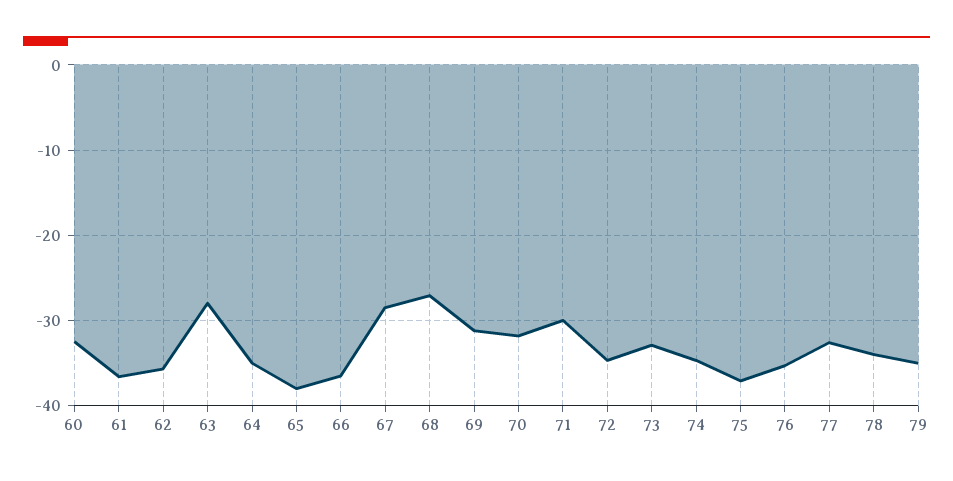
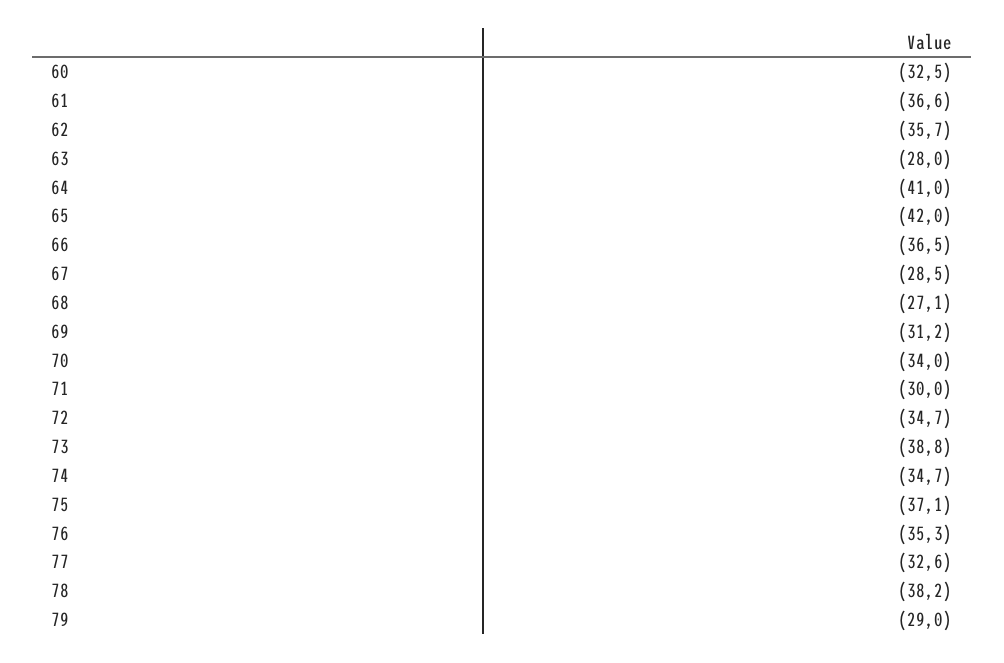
64: -35 -> -41
65: -38 -> -42
70: -32 -> -34
73: -33 -> -38.8
78: -34 -> -38.2
79: -35 -> -29

